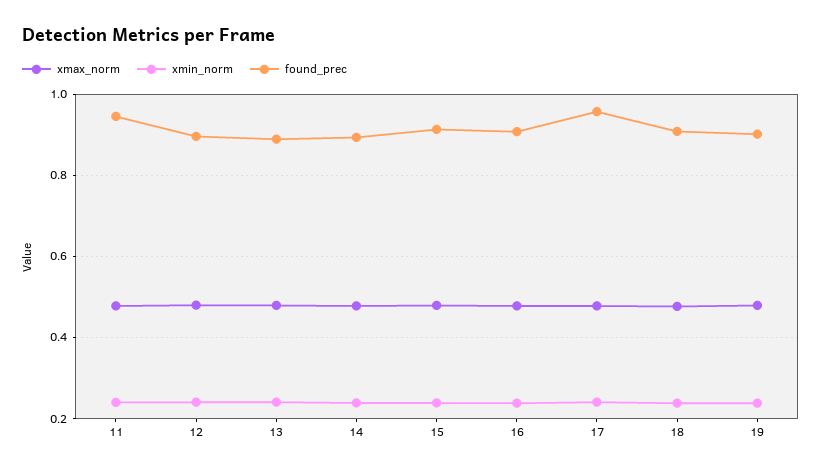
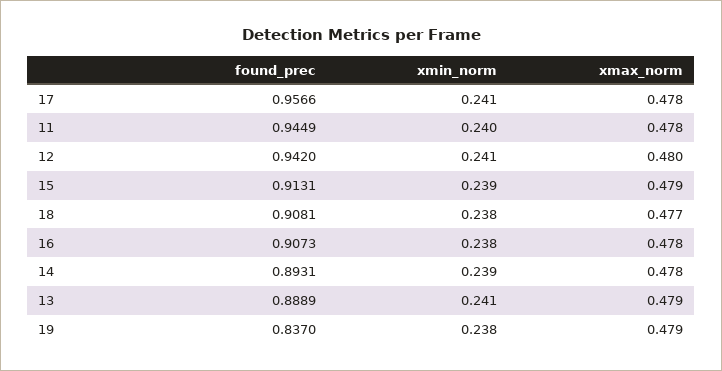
found_prec, 12: 0.9 -> 0.942
found_prec, 19: 0.9 -> 0.837

